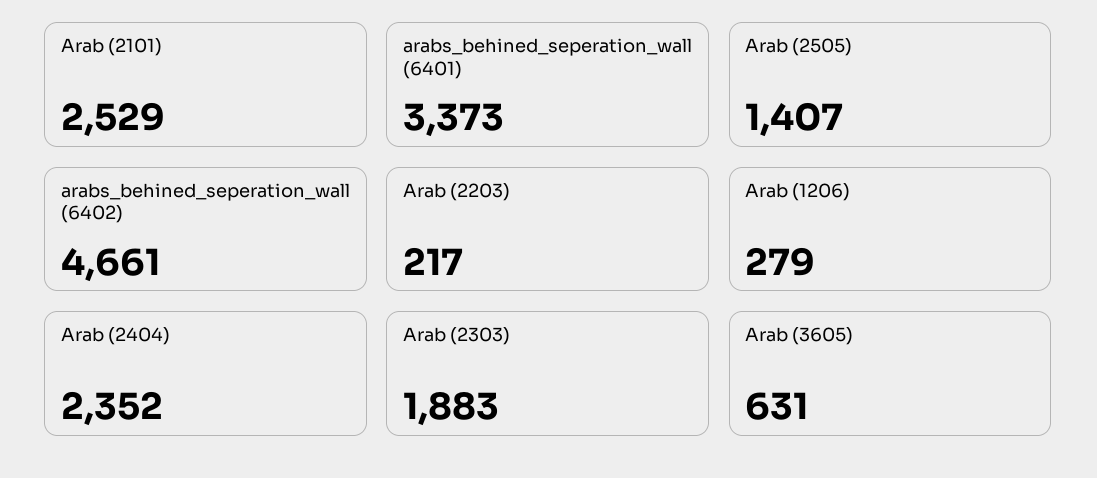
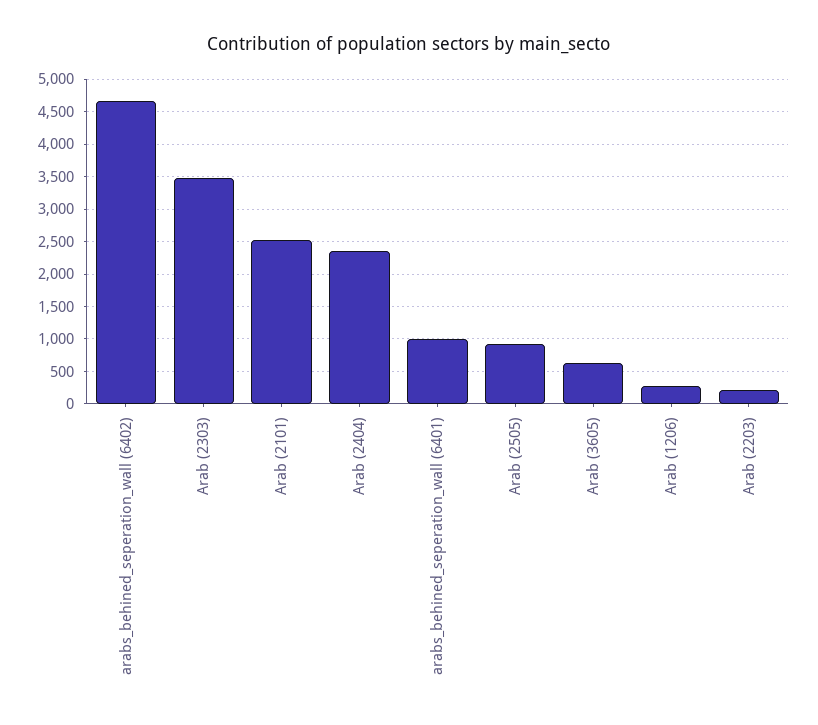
arabs_behined_seperation_wall (6401): 3373 -> 1000
Arab (2505): 1407 -> 900
Arab (2303): 1883 -> 3500

